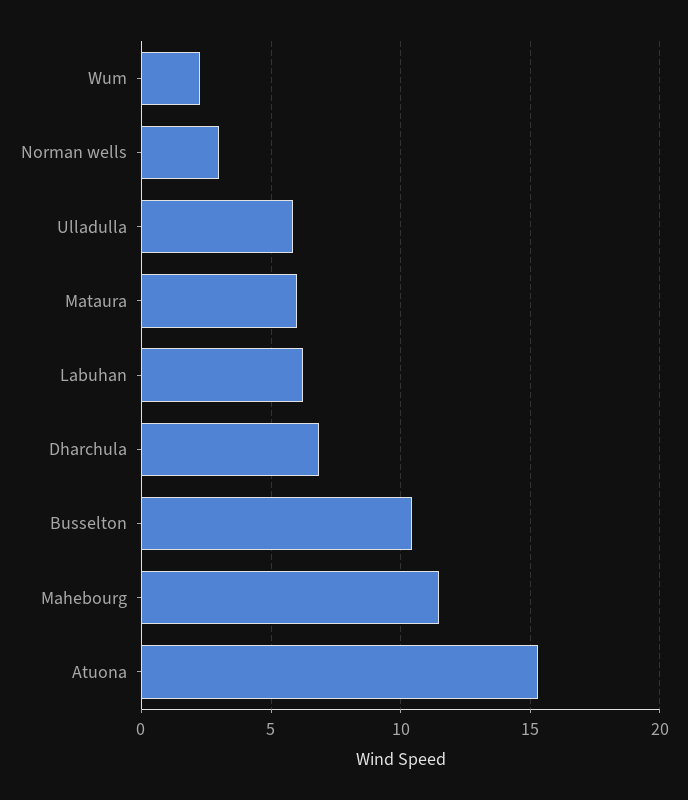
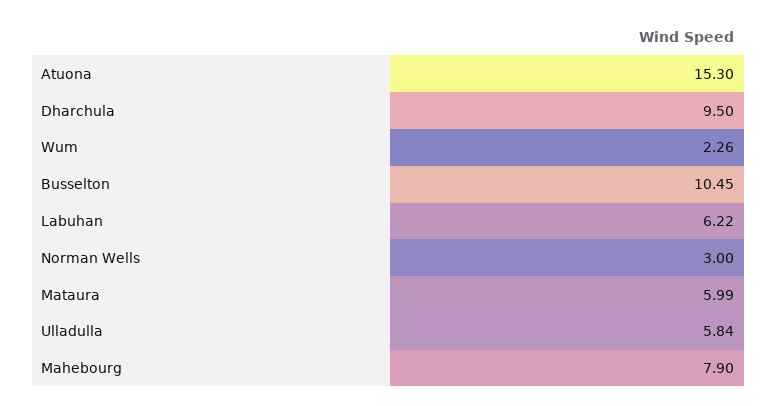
Dharchula: 7 -> 9.5
Mahebourg: 11.5 -> 7.9

